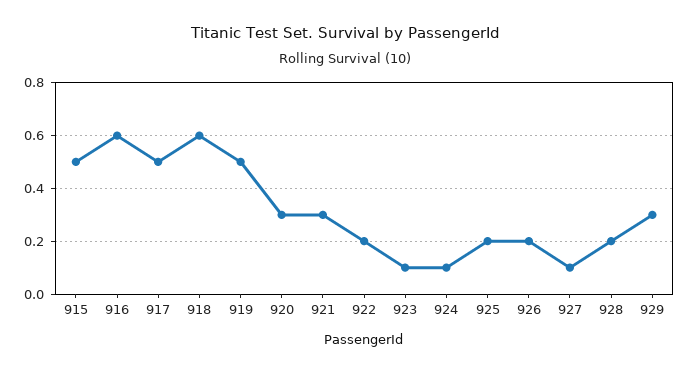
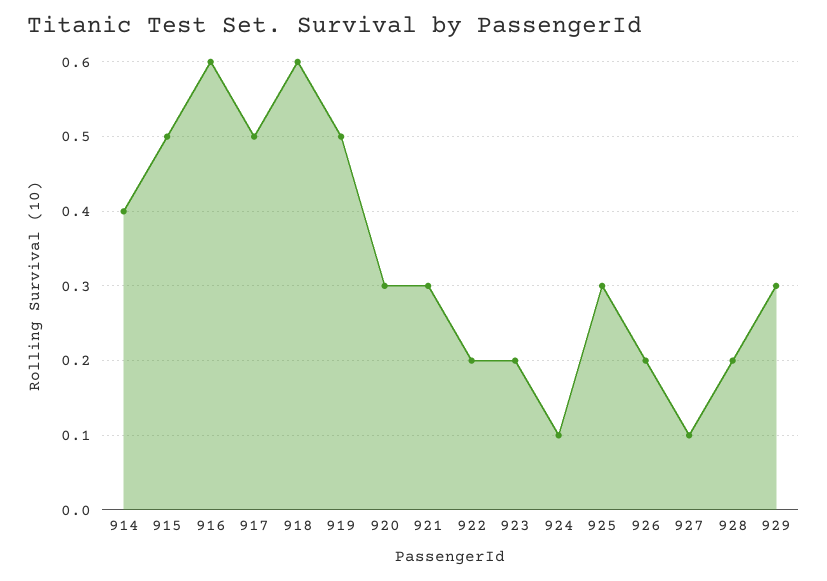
923: 0.1 -> 0.2
925: 0.2 -> 0.3
914: none -> 0.4

